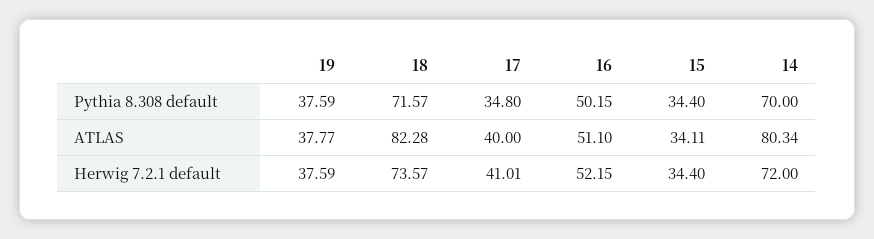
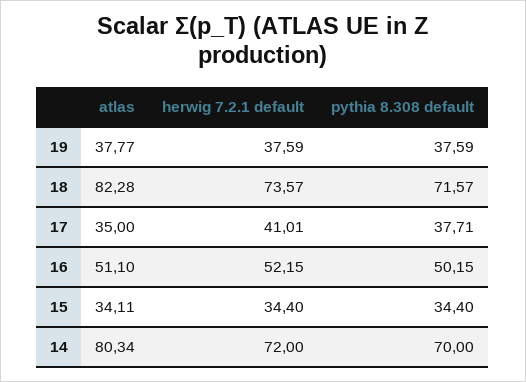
17, Pythia 8.308 default: 34.8 -> 37.71
17, ATLAS: 40 -> 35

